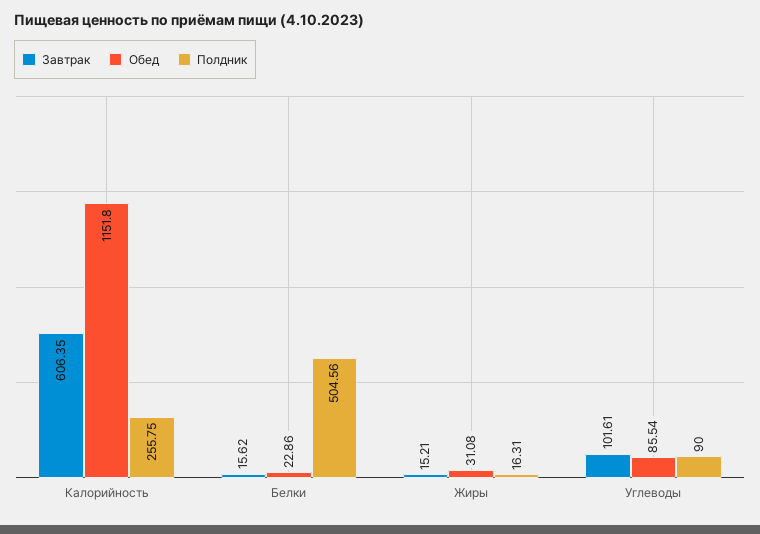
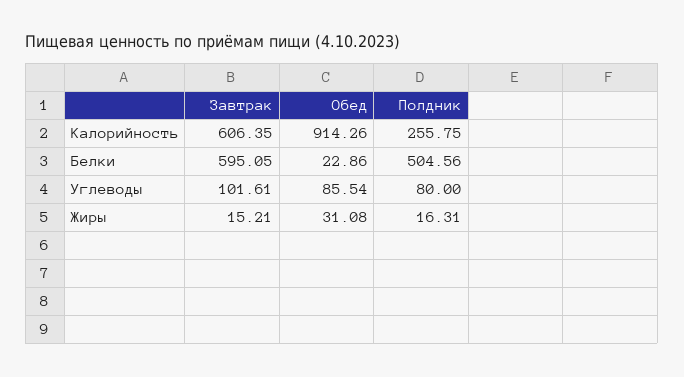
Обед, Калорийность: 1151.8 -> 914.26
Завтрак, Белки: 15.62 -> 595.05
Полдник, Углеводы: 90 -> 80

